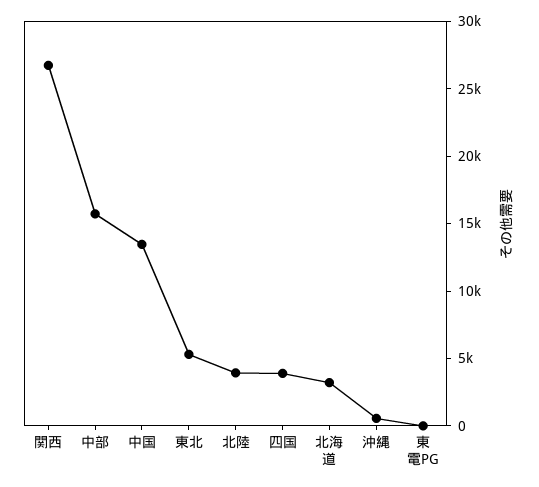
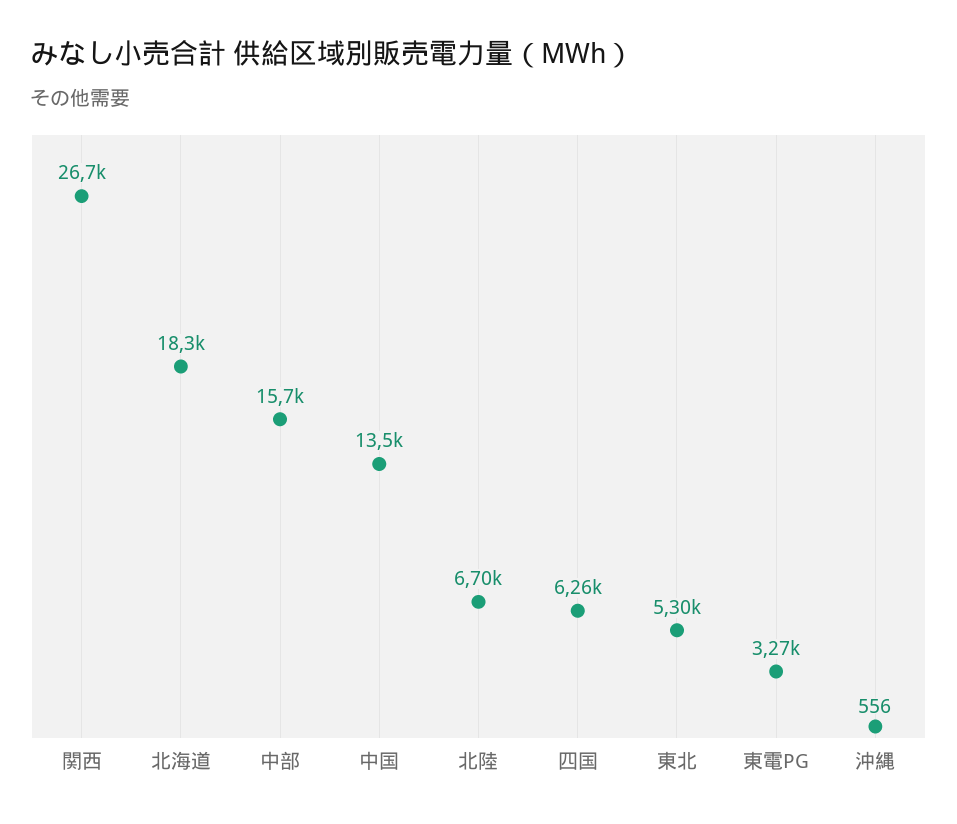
北陸: 4000 -> 6700
四国: 4000 -> 6260
北海道: 3000 -> 18300
東電PG: 0 -> 3270

